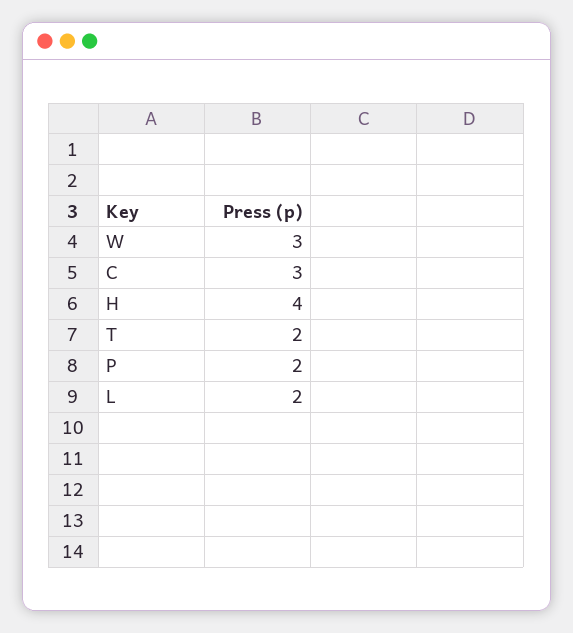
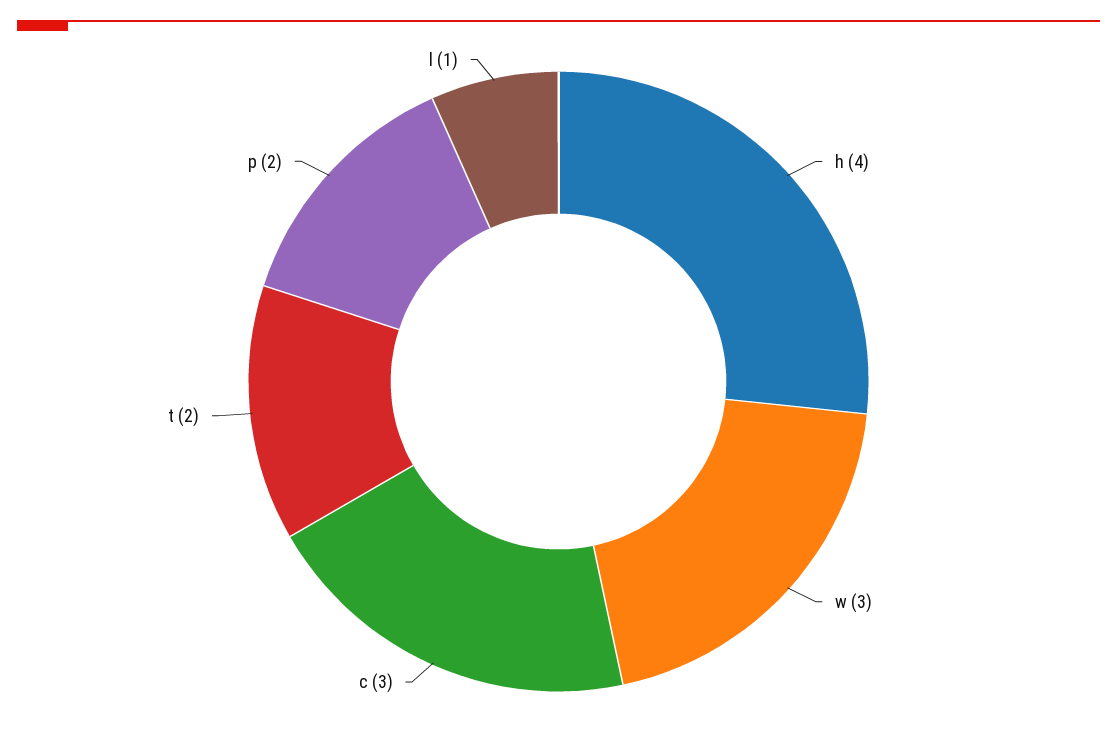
L: 2 -> 1

